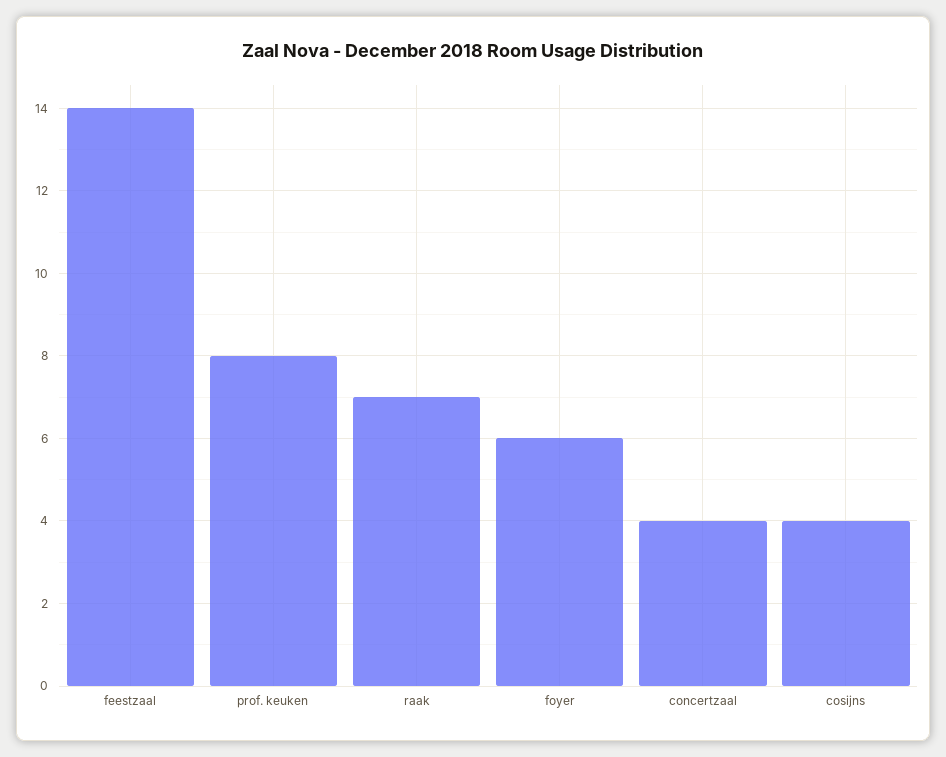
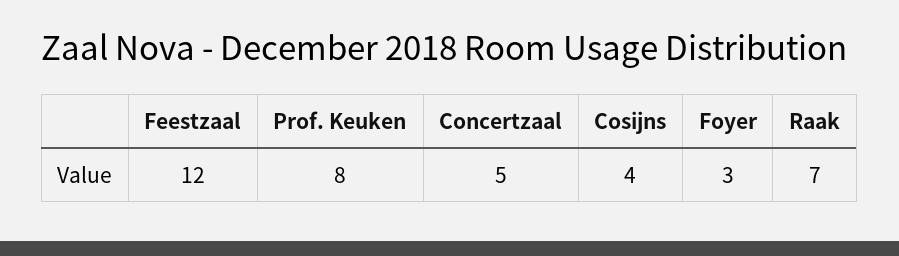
feestzaal: 14 -> 12
foyer: 6 -> 3
concertzaal: 4 -> 5

